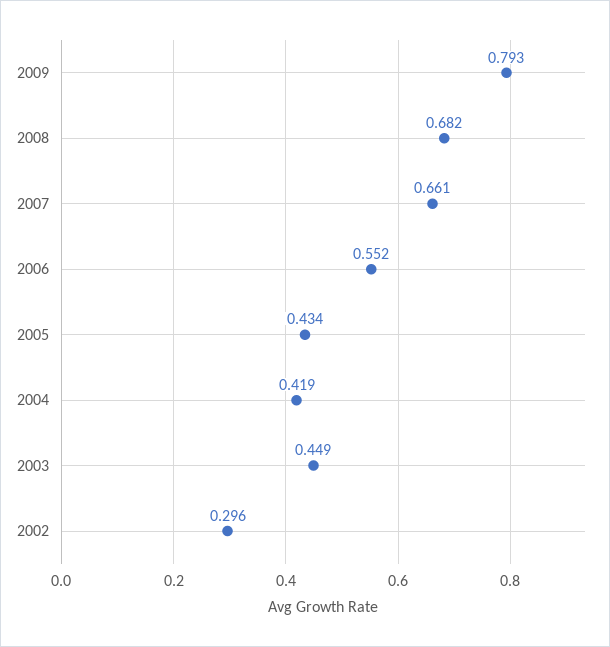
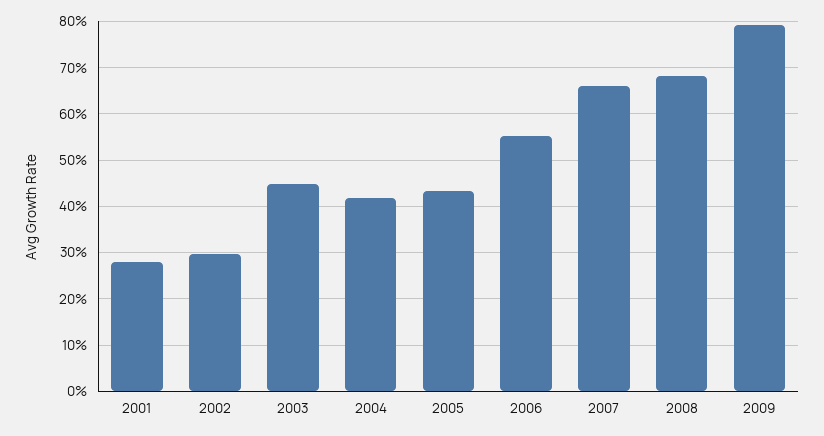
2001: none -> 0.28

